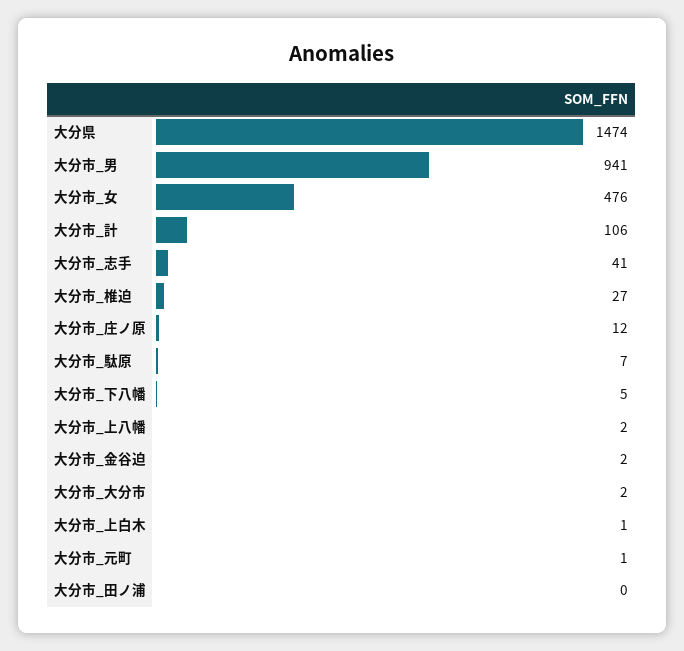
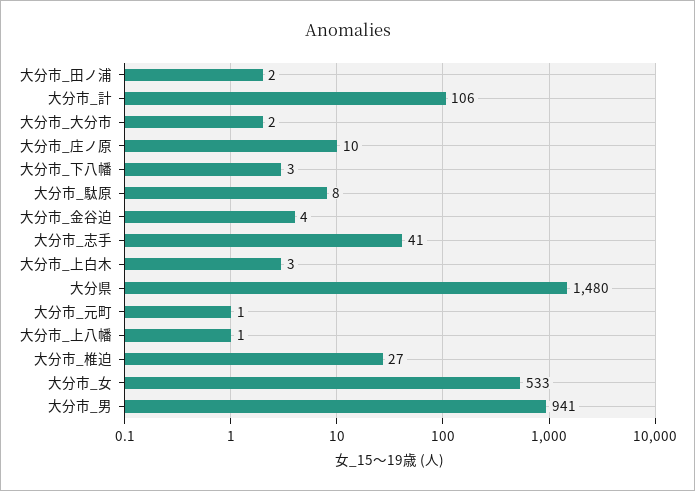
大分県: 1474 -> 1480
大分市_女: 476 -> 533
大分市_庄ノ原: 12 -> 10
大分市_駄原: 7 -> 8
大分市_下八幡: 5 -> 3
大分市_上八幡: 2 -> 1
大分市_金谷迫: 2 -> 4
大分市_上白木: 1 -> 3
大分市_田ノ浦: 0 -> 2

